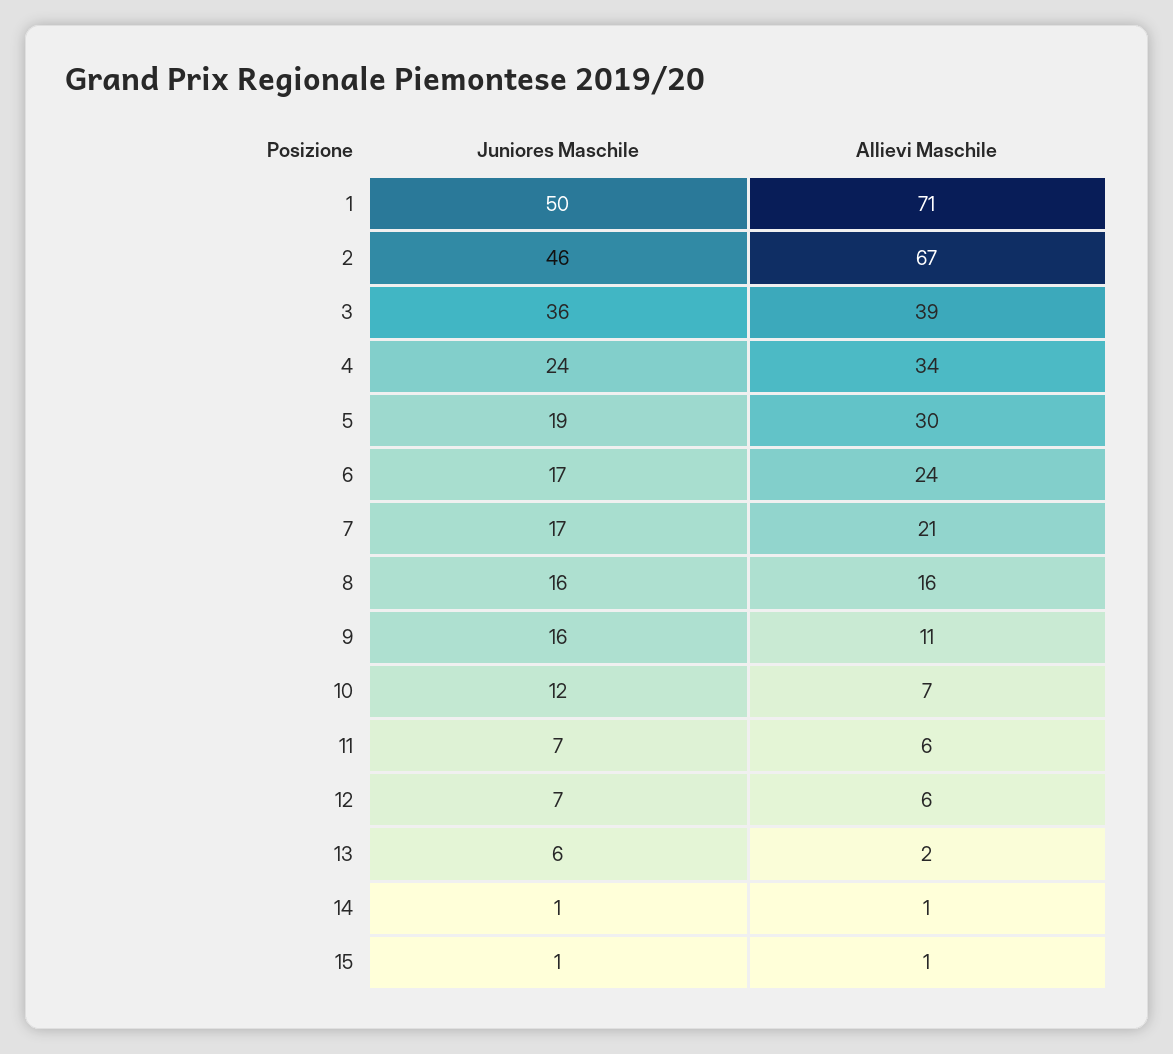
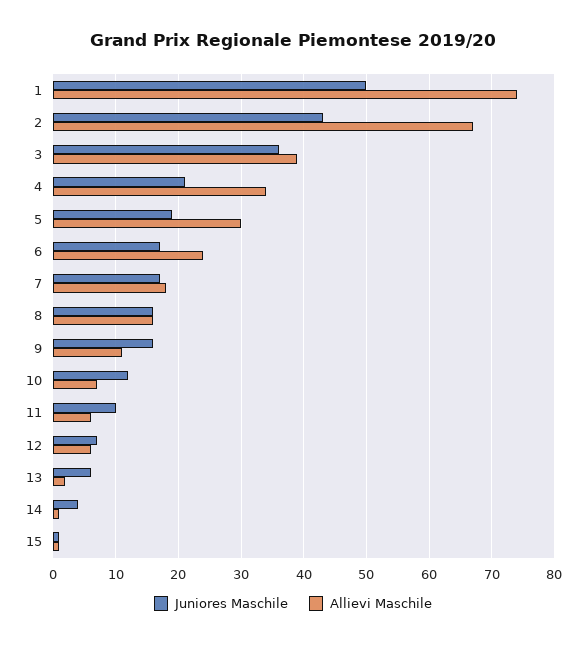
Allievi Maschile, 1: 71 -> 74
Juniores Maschile, 2: 46 -> 43
Juniores Maschile, 4: 24 -> 21
Allievi Maschile, 7: 21 -> 18
Juniores Maschile, 11: 7 -> 10
Juniores Maschile, 14: 1 -> 4

